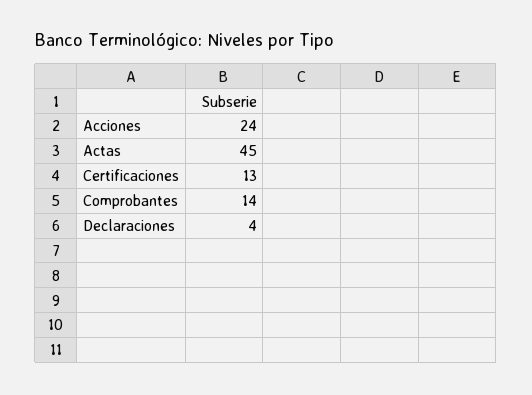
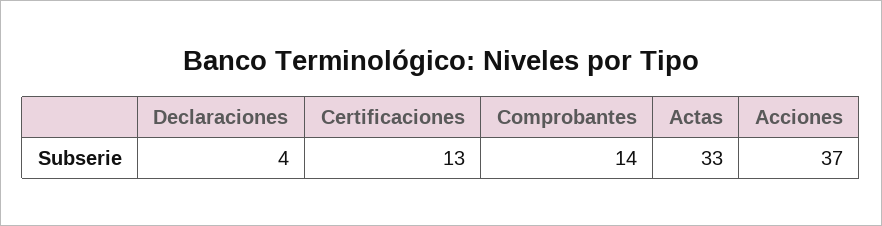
Acciones: 24 -> 37
Actas: 45 -> 33

